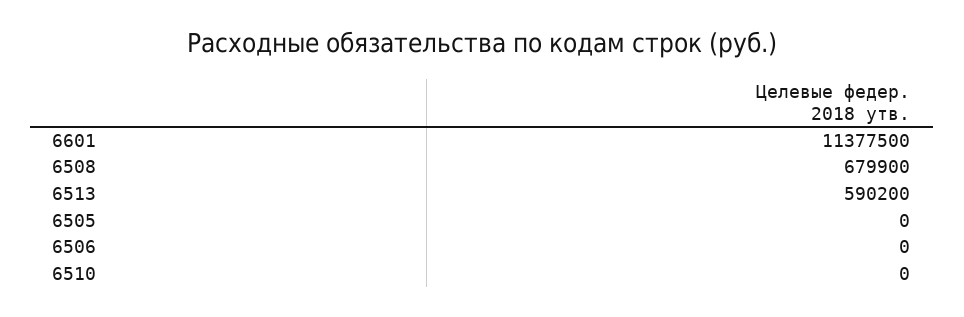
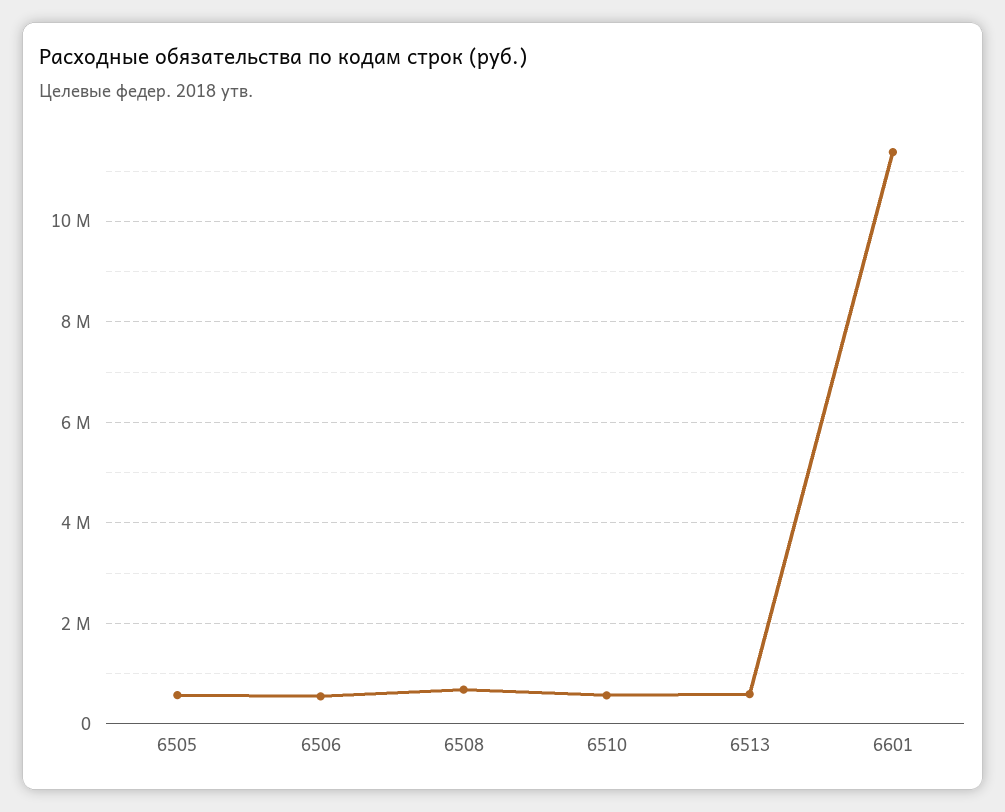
6505: 0 -> 600000
6506: 0 -> 600000
6510: 0 -> 600000

